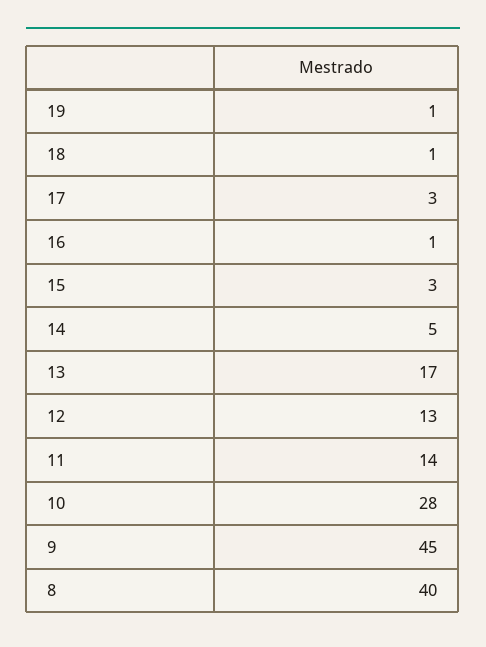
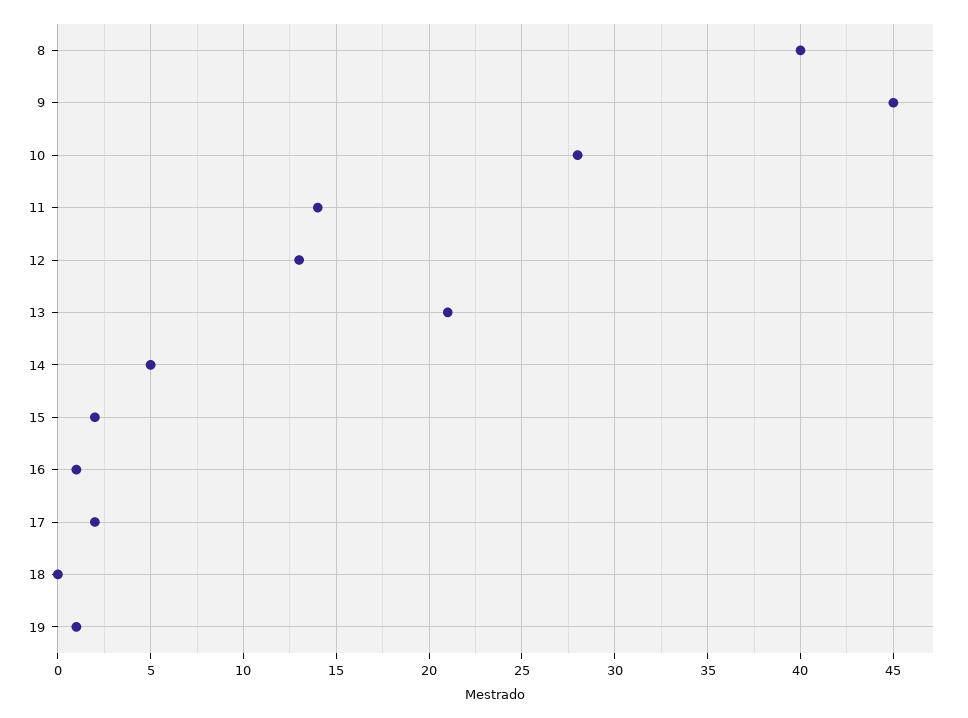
18: 1 -> 0
17: 3 -> 2
15: 3 -> 2
13: 17 -> 21

